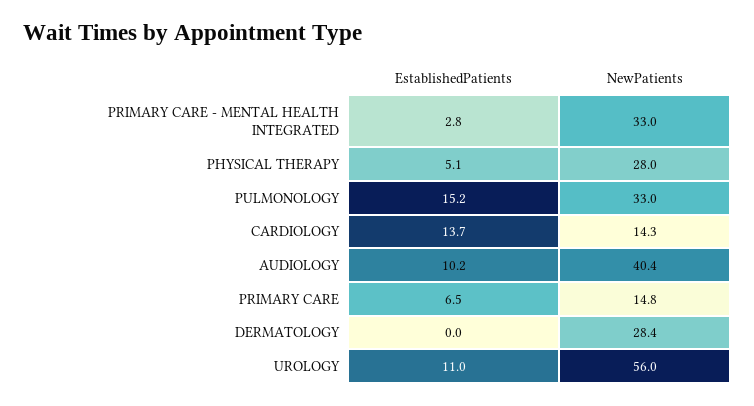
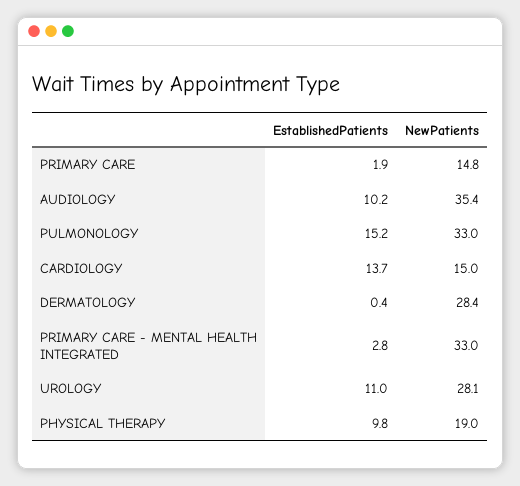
EstablishedPatients, PHYSICAL THERAPY: 5.1 -> 9.8
NewPatients, PHYSICAL THERAPY: 28 -> 19
NewPatients, CARDIOLOGY: 14.3 -> 15
NewPatients, AUDIOLOGY: 40.4 -> 35.4
EstablishedPatients, PRIMARY CARE: 6.5 -> 1.9
EstablishedPatients, DERMATOLOGY: 0 -> 0.4
NewPatients, UROLOGY: 56 -> 28.1

